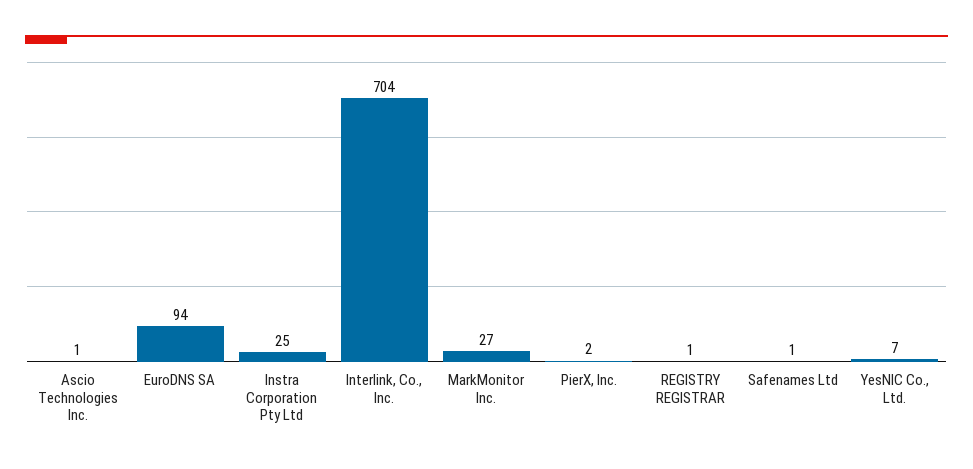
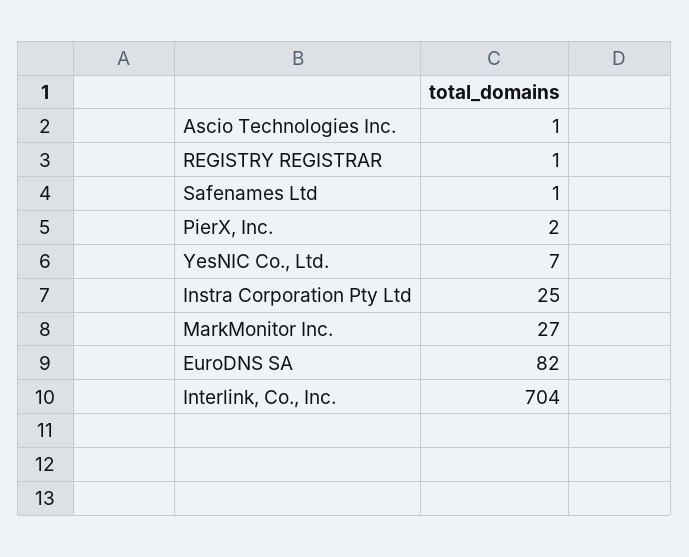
EuroDNS SA: 94 -> 82

